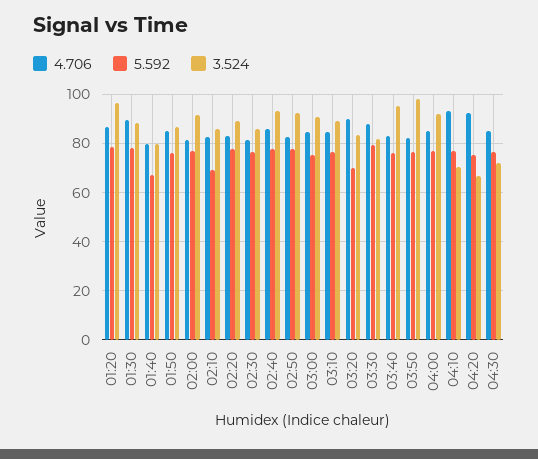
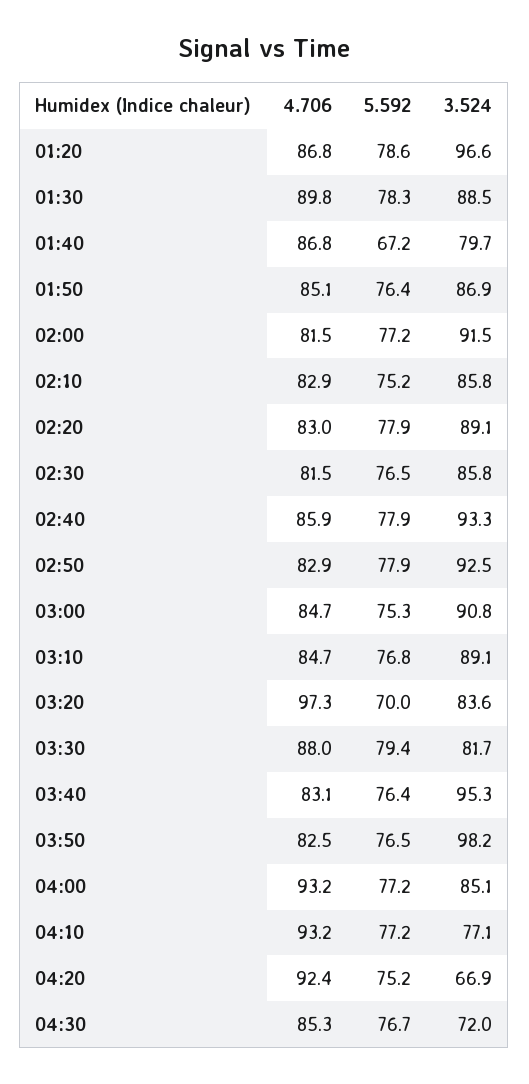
4.706, 01:40: 80 -> 86.8
5.592, 02:10: 70 -> 75.2
4.706, 03:20: 90 -> 97.3
4.706, 04:00: 85 -> 93.2
3.524, 04:00: 92.5 -> 85.1
3.524, 04:10: 70 -> 77.1

